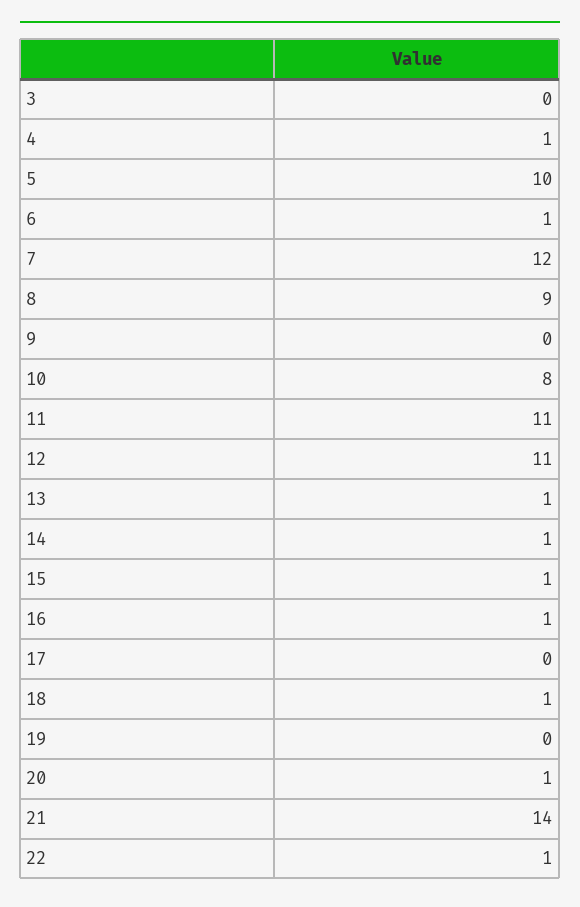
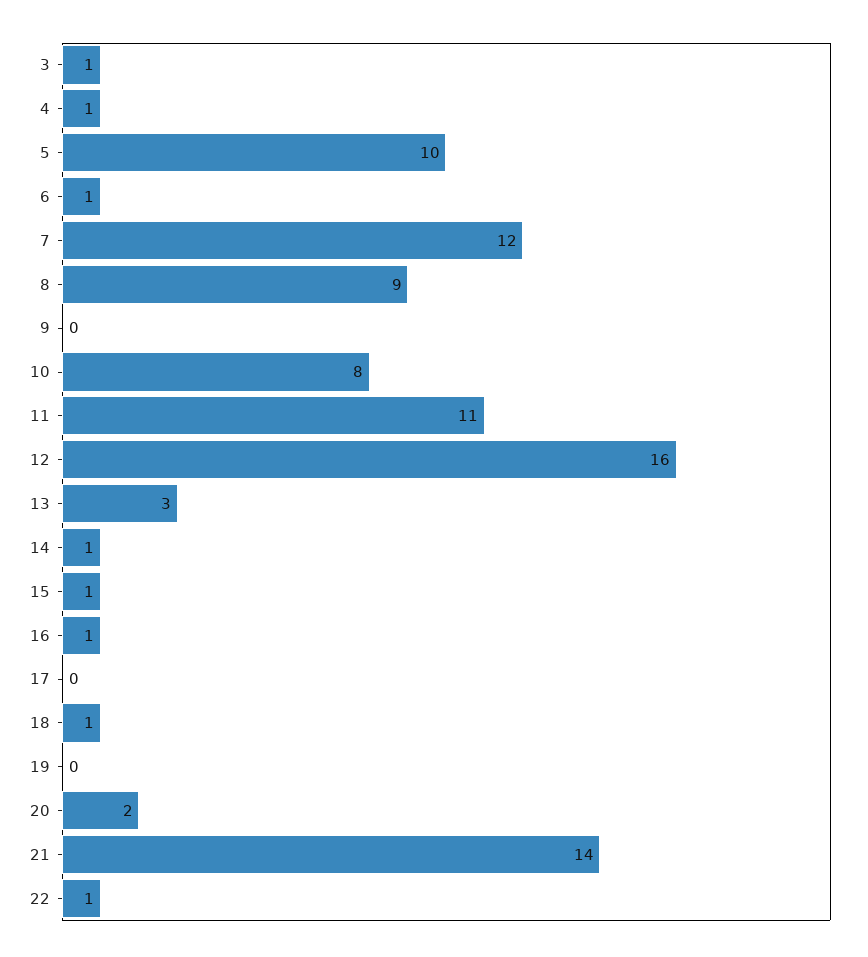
3: 0 -> 1
12: 11 -> 16
13: 1 -> 3
20: 1 -> 2

